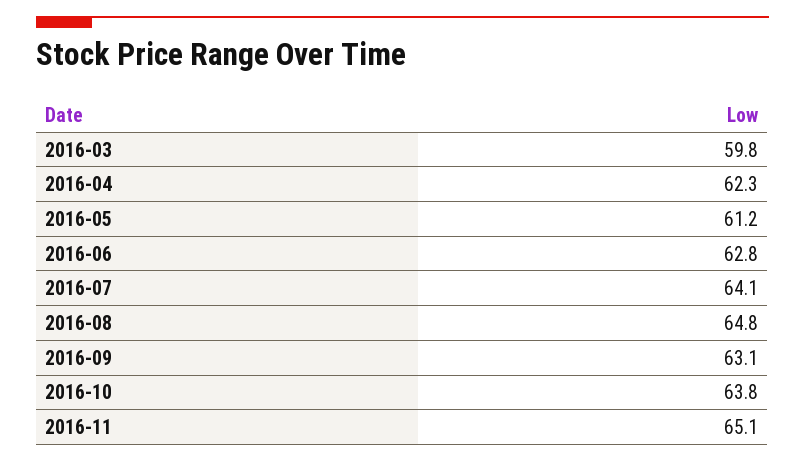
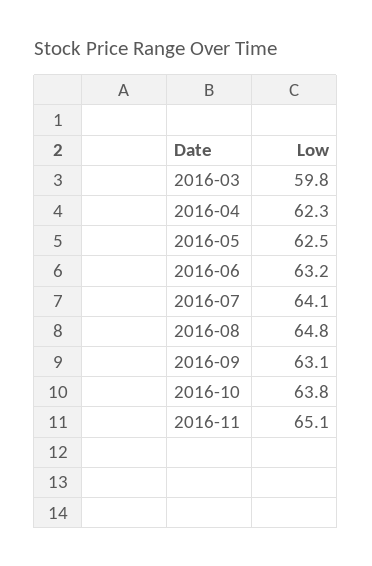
2016-05: 61.2 -> 62.5
2016-06: 62.8 -> 63.2

